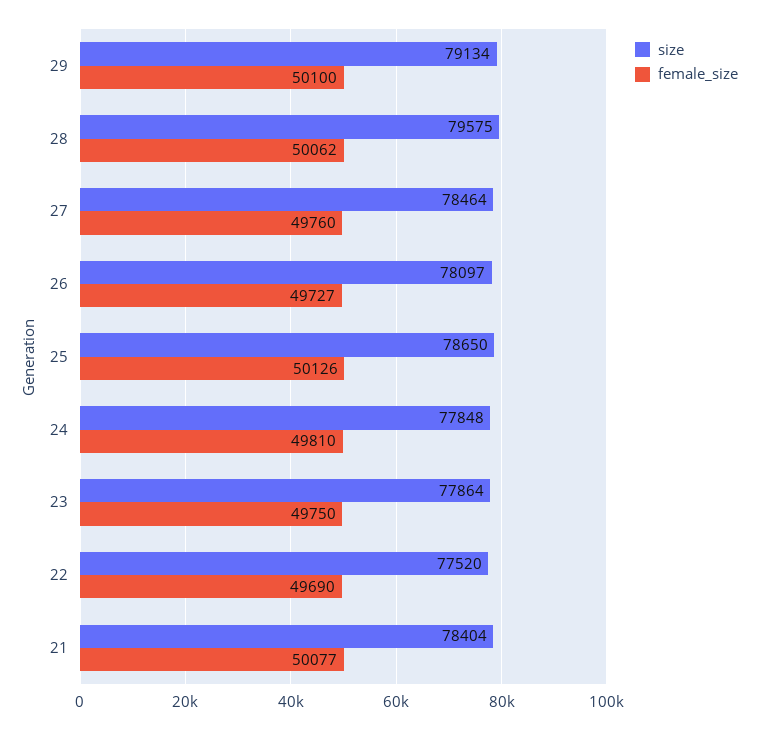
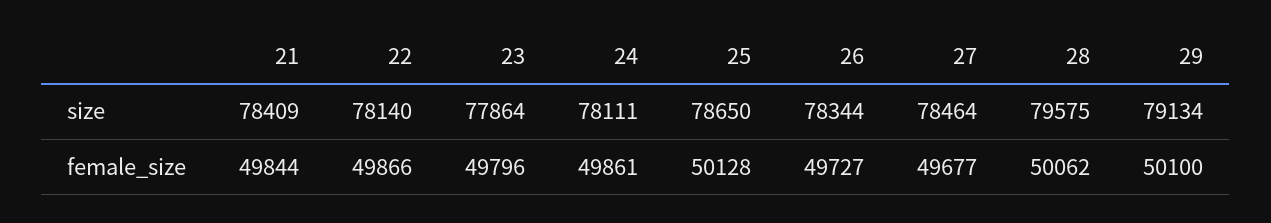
female_size, 27: 49760 -> 49677
size, 26: 78097 -> 78344
female_size, 25: 50126 -> 50128
size, 24: 77848 -> 78111
female_size, 24: 49810 -> 49861
female_size, 23: 49750 -> 49796
size, 22: 77520 -> 78140
female_size, 22: 49690 -> 49866
size, 21: 78404 -> 78409
female_size, 21: 50077 -> 49844

